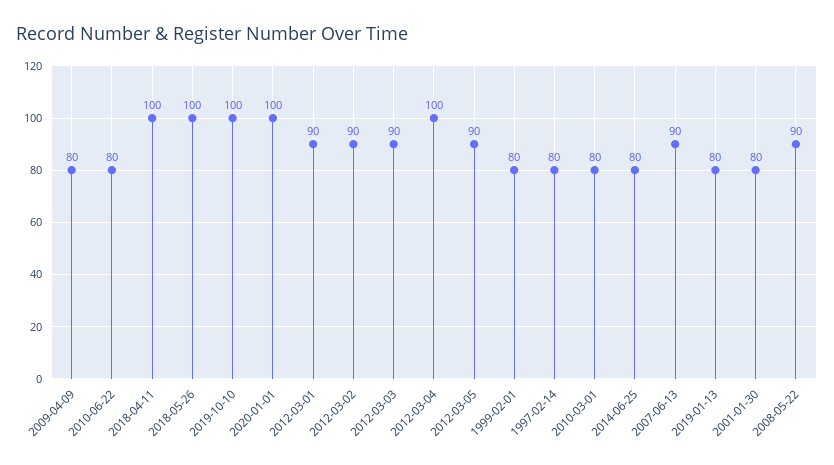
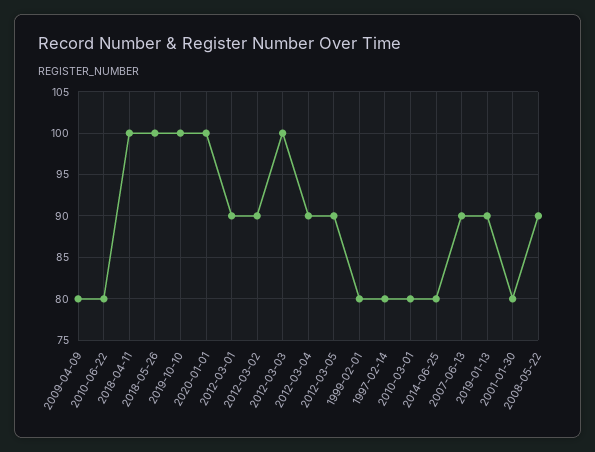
2012-03-03: 90 -> 100
2012-03-04: 100 -> 90
2019-01-13: 80 -> 90

